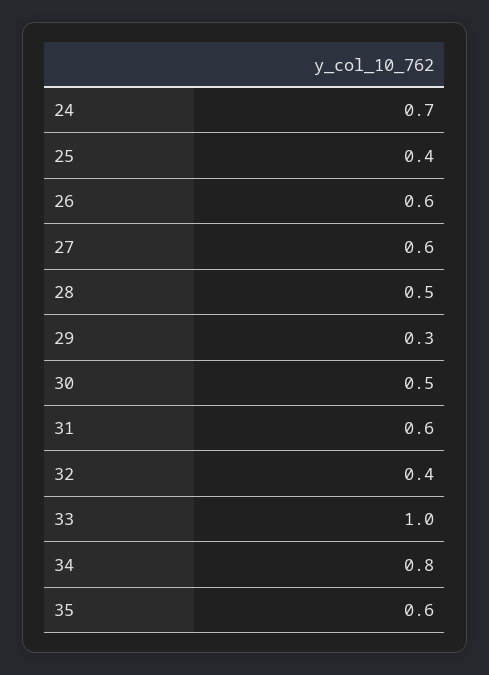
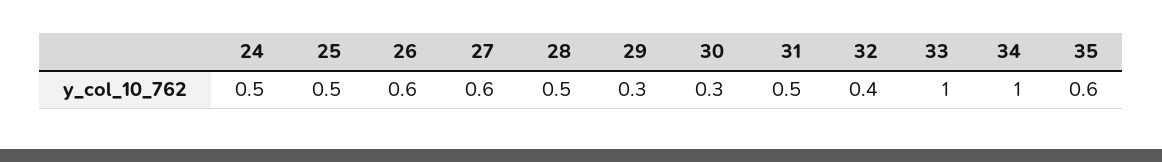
24: 0.7 -> 0.5
25: 0.4 -> 0.5
30: 0.5 -> 0.3
31: 0.6 -> 0.5
34: 0.8 -> 1

